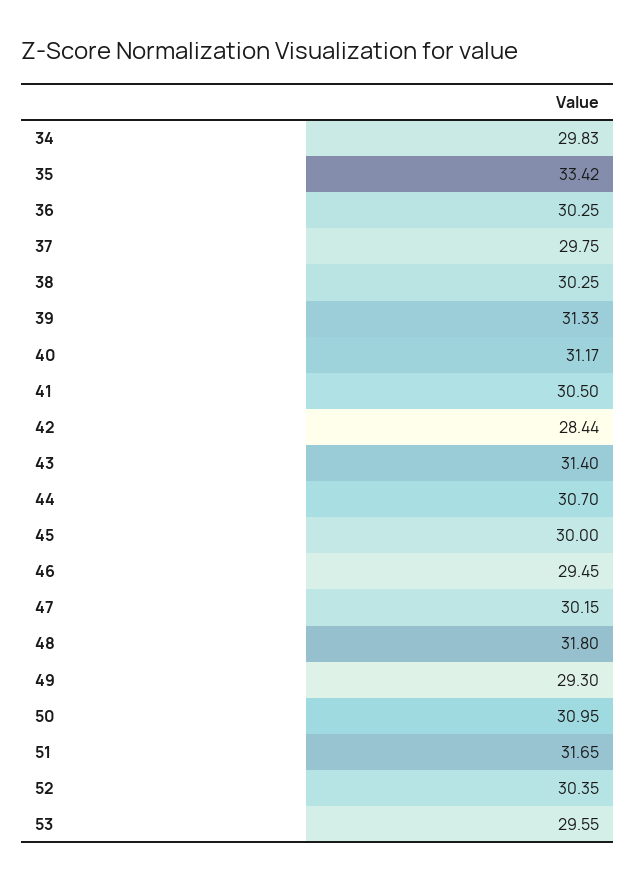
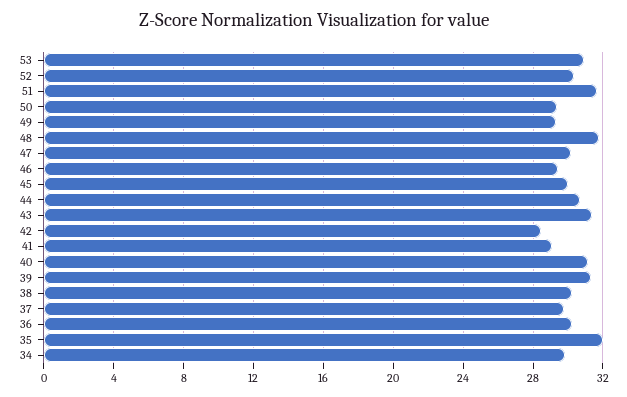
35: 33.42 -> 32
41: 30.5 -> 29
50: 30.95 -> 29.5
53: 29.55 -> 31

